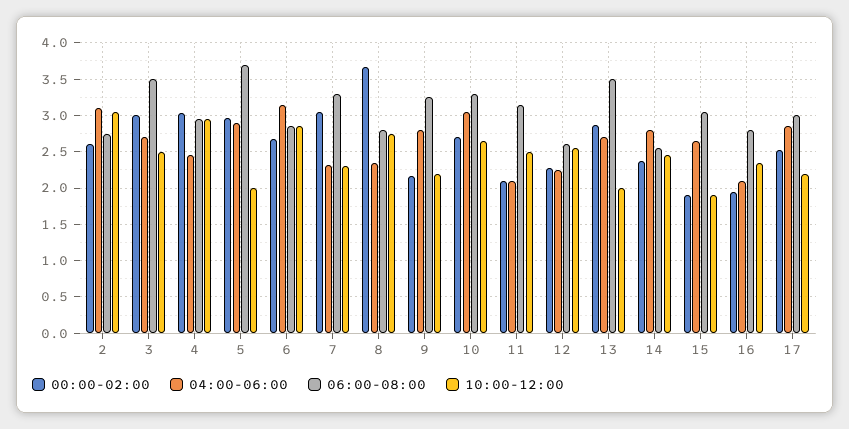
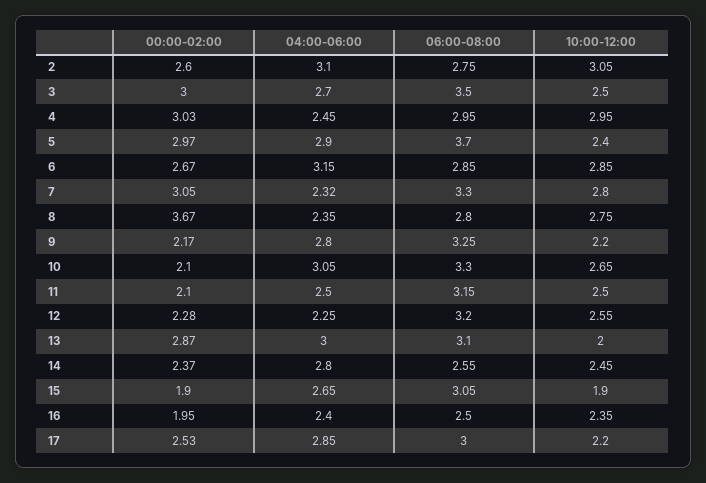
10:00-12:00, 5: 2 -> 2.4
10:00-12:00, 7: 2.3 -> 2.8
00:00-02:00, 10: 2.7 -> 2.1
04:00-06:00, 11: 2.1 -> 2.5
06:00-08:00, 12: 2.6 -> 3.2
04:00-06:00, 13: 2.7 -> 3
06:00-08:00, 13: 3.5 -> 3.1
04:00-06:00, 16: 2.1 -> 2.4
06:00-08:00, 16: 2.8 -> 2.5

